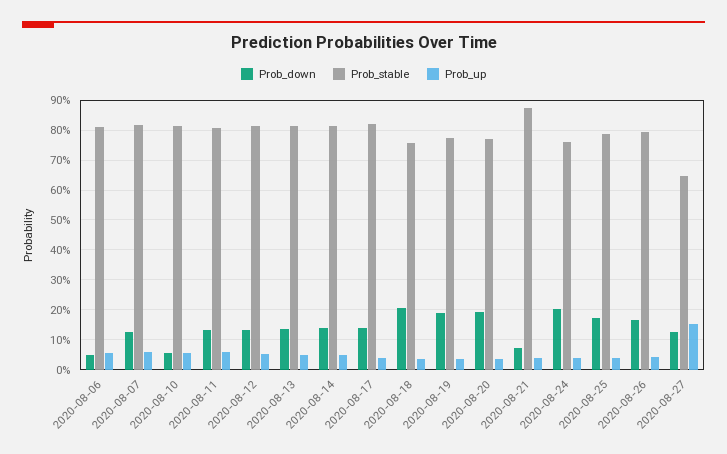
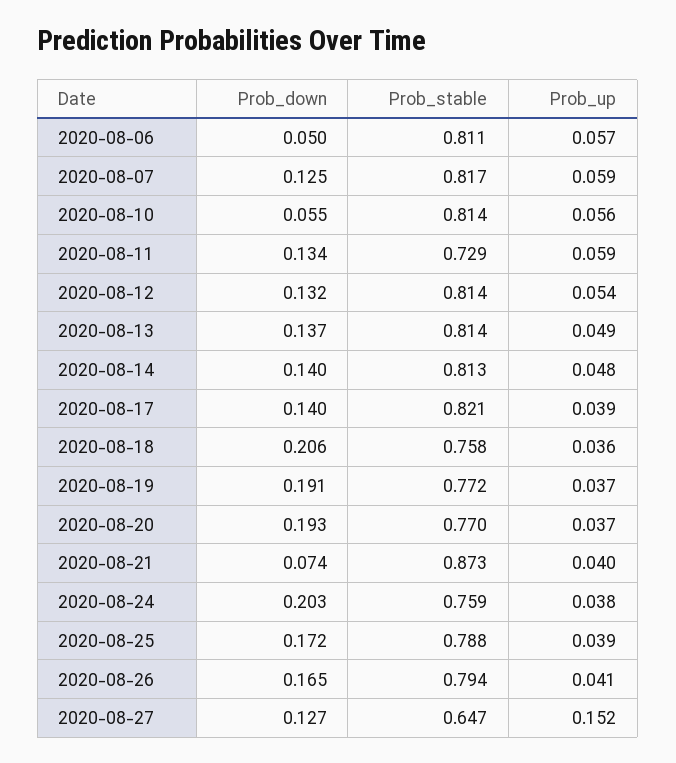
Prob_stable, 2020-08-11: 0.8 -> 0.729

